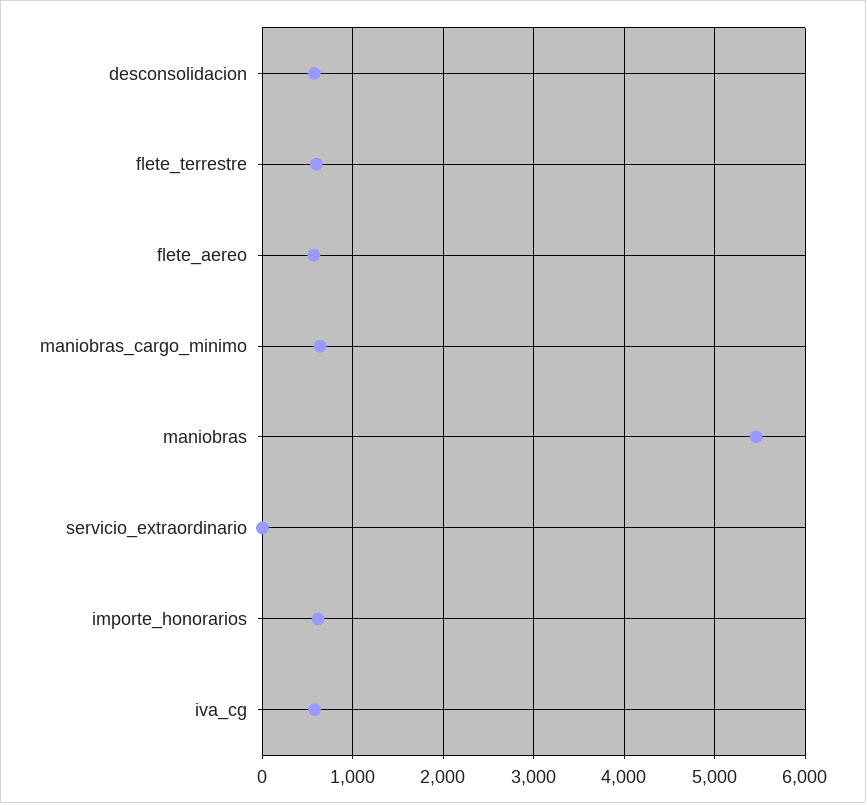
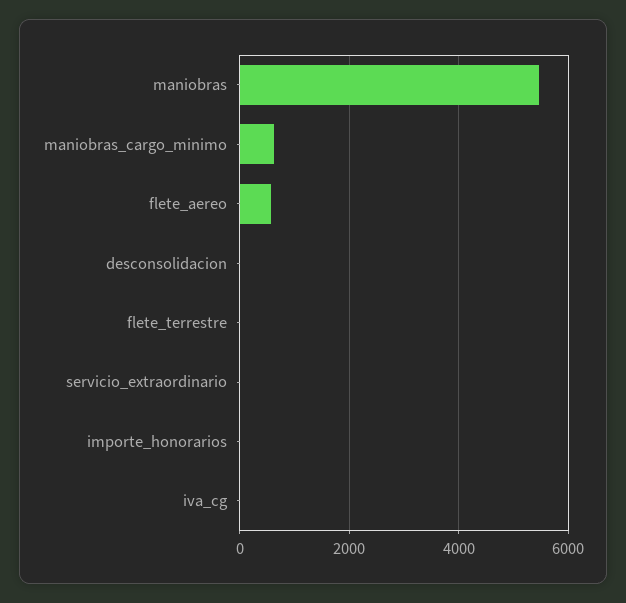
desconsolidacion: 600 -> 0
flete_terrestre: 600 -> 0
importe_honorarios: 600 -> 0
iva_cg: 600 -> 0

